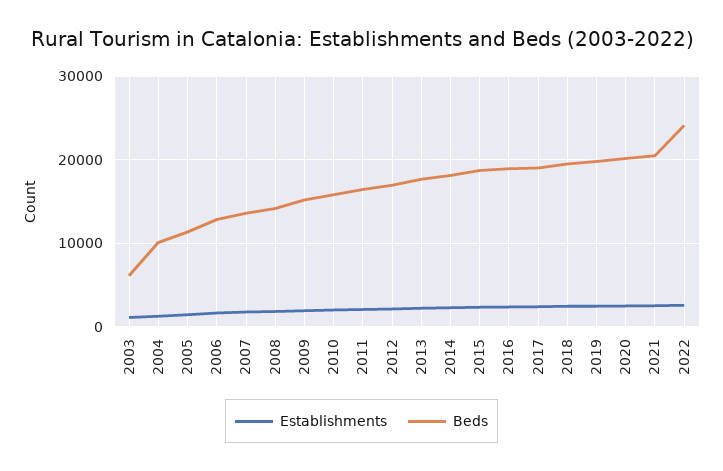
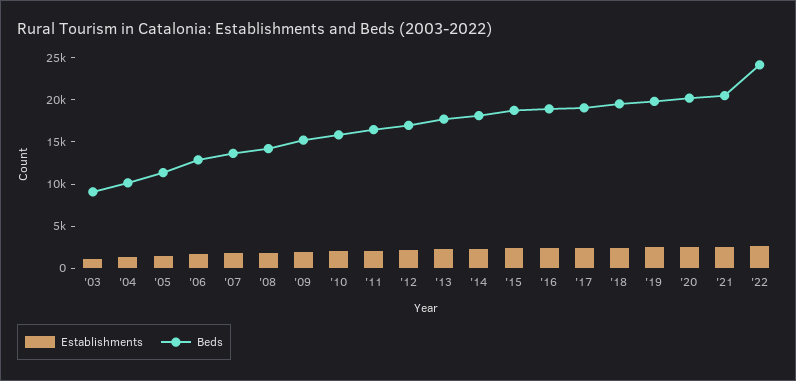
Beds, 2003: 6000 -> 9000

